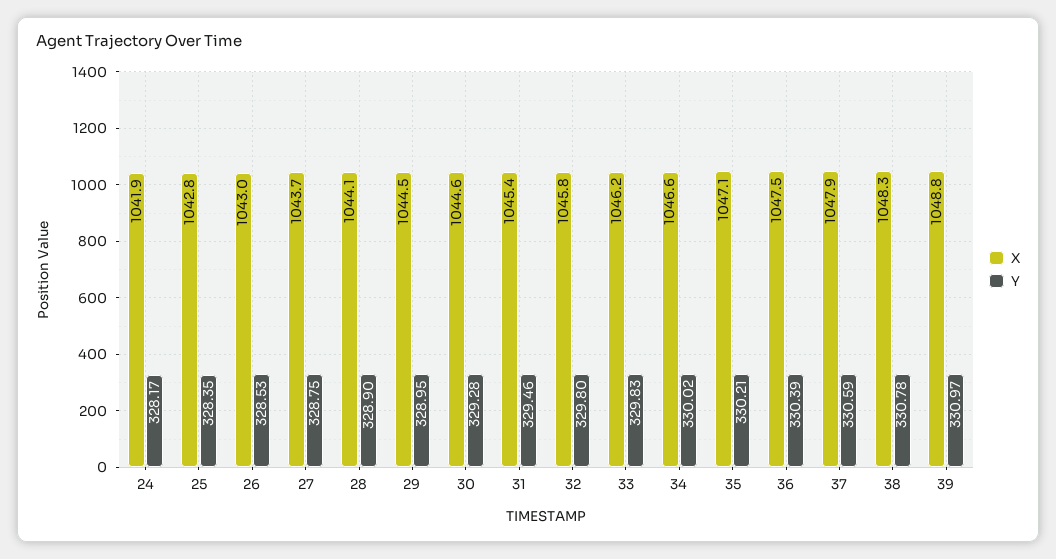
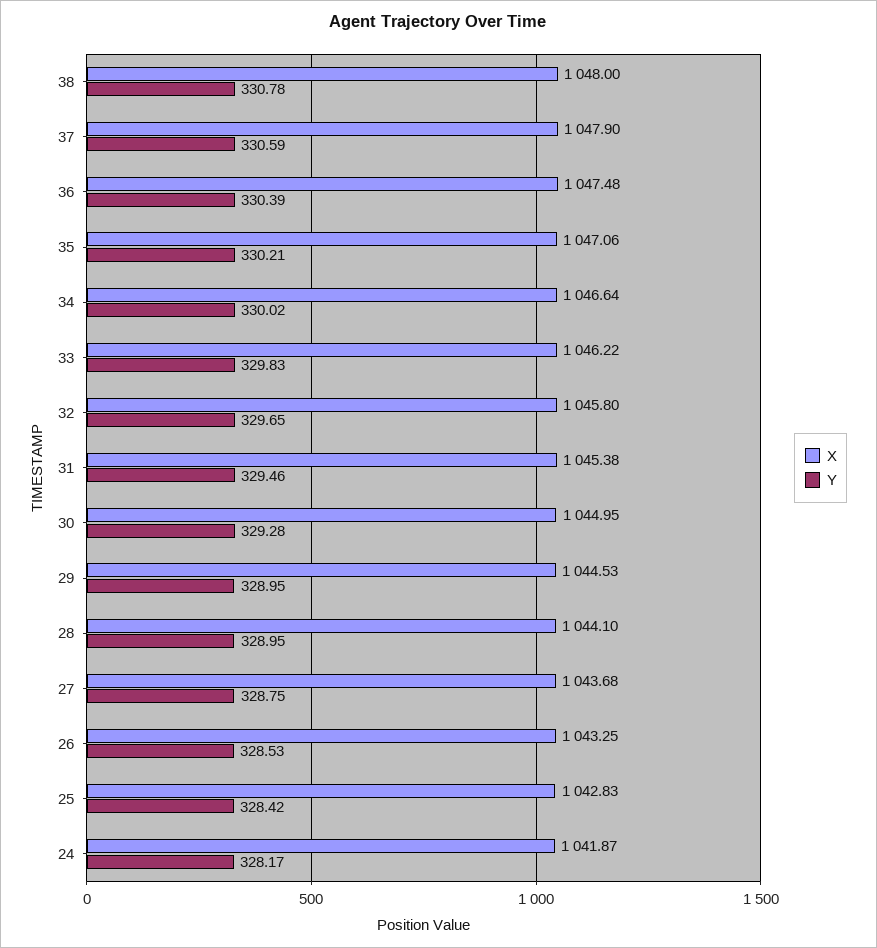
Y, 25: 328.35 -> 328.42
X, 26: 1043 -> 1043.25
Y, 28: 328.9 -> 328.95
X, 30: 1044.6 -> 1044.95
Y, 32: 329.8 -> 329.65
X, 38: 1048.3 -> 1048
X, 39: 1048.8 -> none
Y, 39: 330.97 -> none

